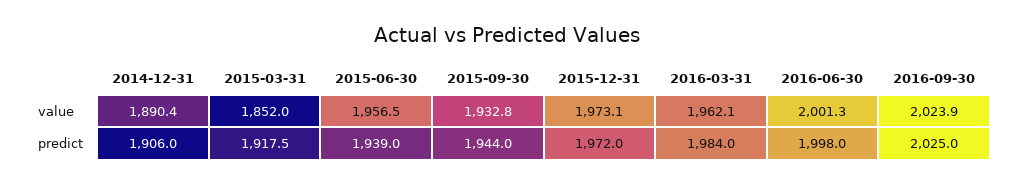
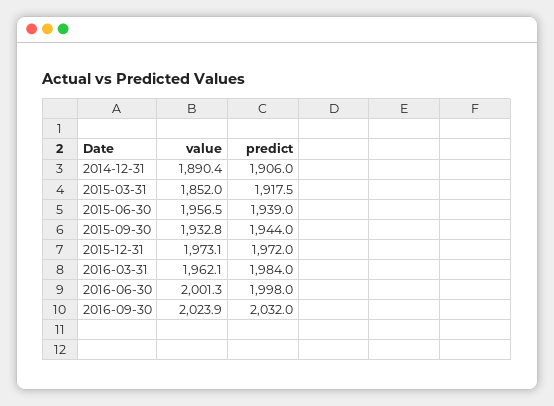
2016-09-30, predict: 2025 -> 2032

